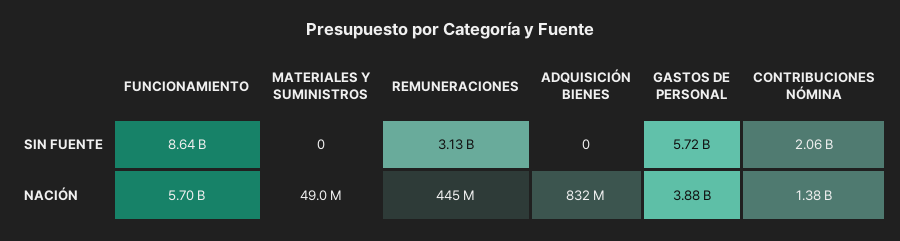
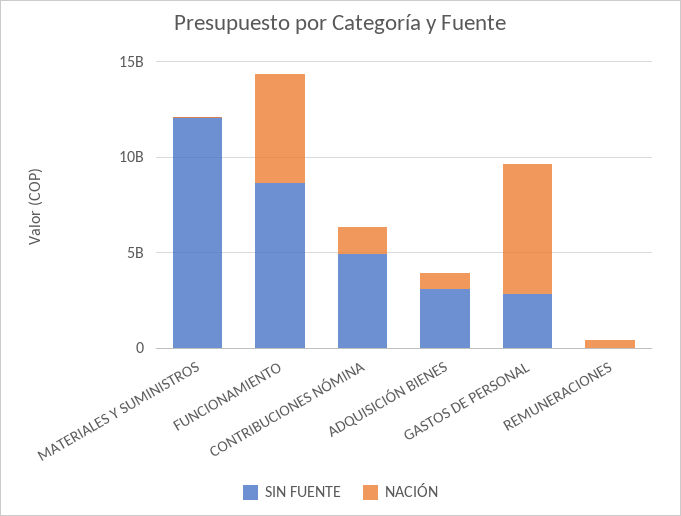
SIN FUENTE, MATERIALES Y SUMINISTROS: 0 -> 12000000000
SIN FUENTE, REMUNERACIONES: 3130000000 -> 0
SIN FUENTE, ADQUISICIÓN BIENES: 0 -> 3000000000
SIN FUENTE, GASTOS DE PERSONAL: 5720000000 -> 3000000000
SIN FUENTE, CONTRIBUCIONES NÓMINA: 2060000000 -> 5000000000
NACIÓN, GASTOS DE PERSONAL: 3880000000 -> 7000000000

